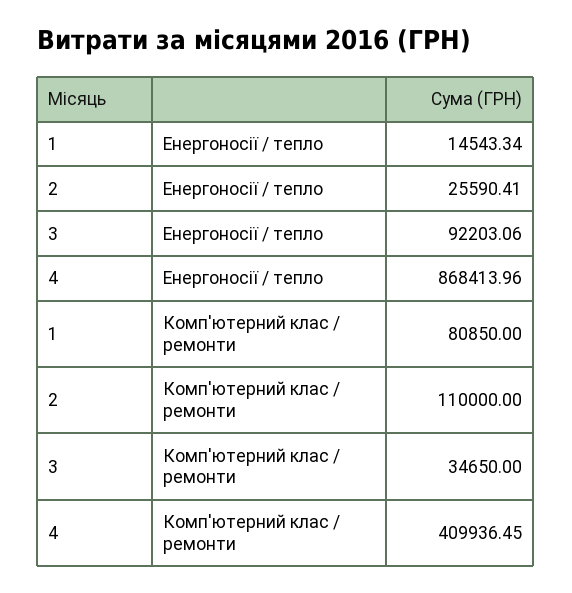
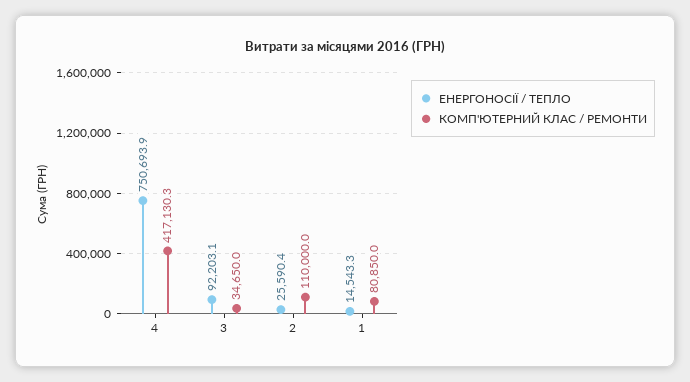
Енергоносії / тепло, 4: 868413.96 -> 750693.9
Комп'ютерний клас / ремонти, 4: 409936.45 -> 417130.3

